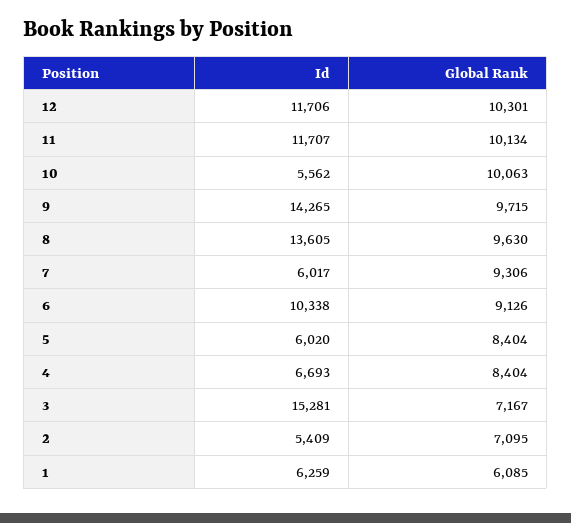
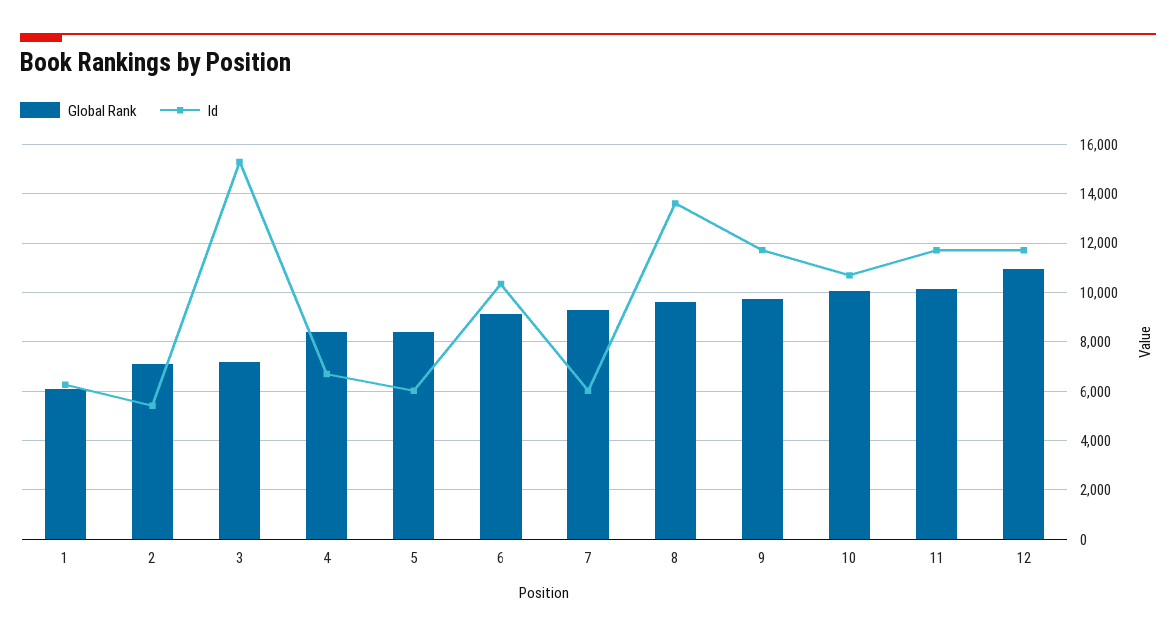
Global Rank, 12: 10301 -> 11000
Id, 10: 5562 -> 10750
Id, 9: 14265 -> 11750

